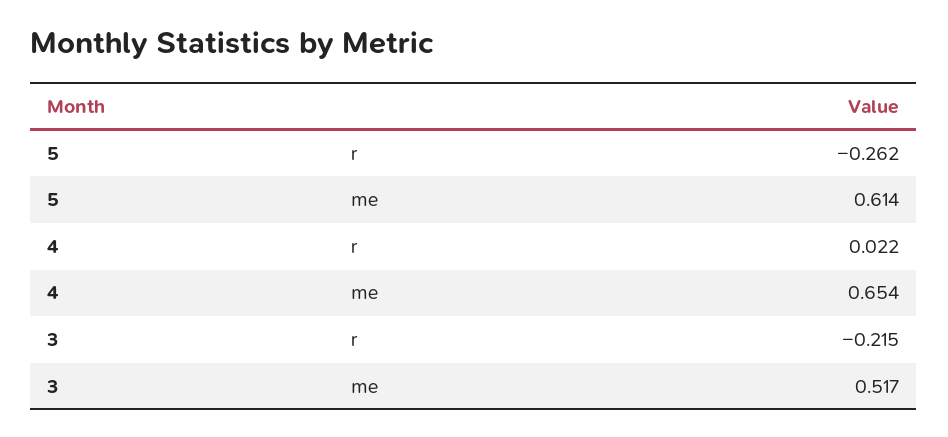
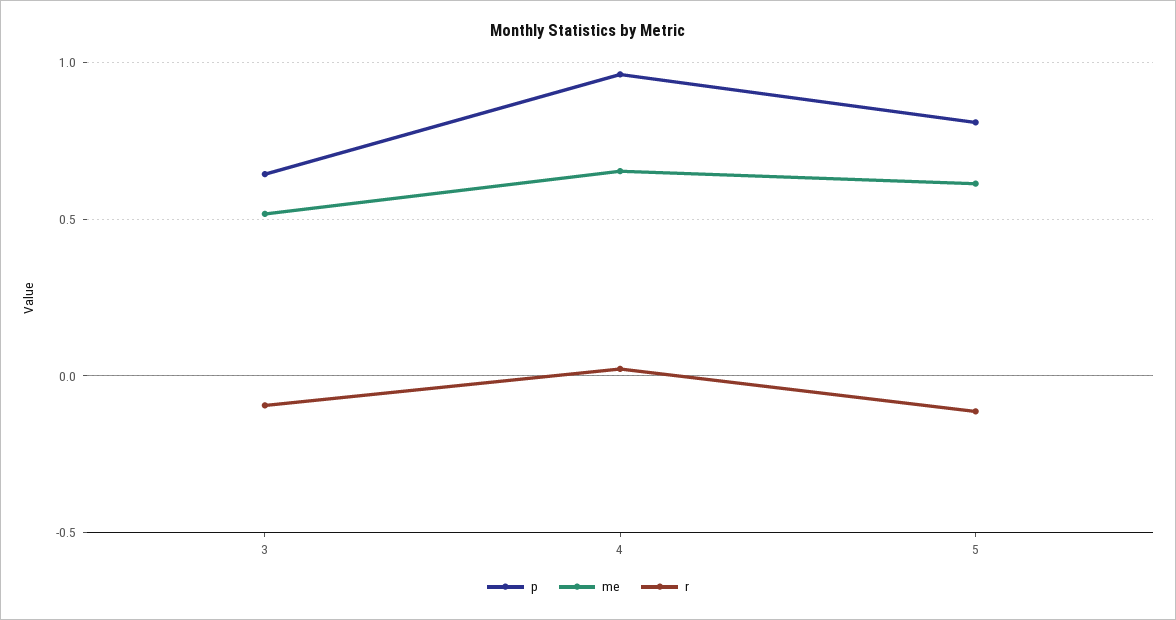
r, 5: -0.262 -> -0.1
r, 3: -0.215 -> -0.1
p, 3: none -> 0.65
p, 4: none -> 0.95
p, 5: none -> 0.8

